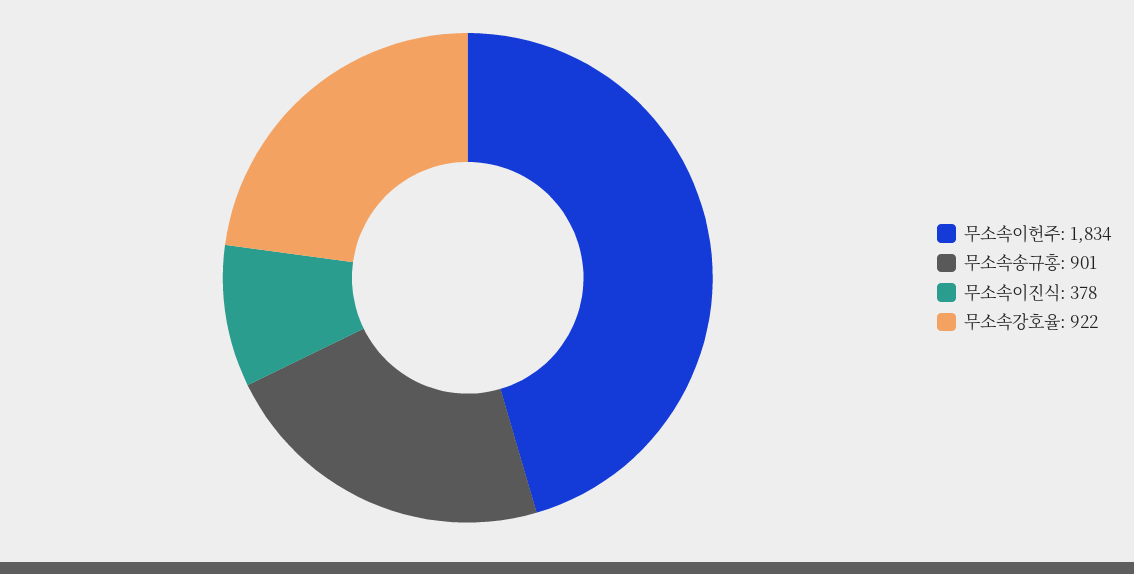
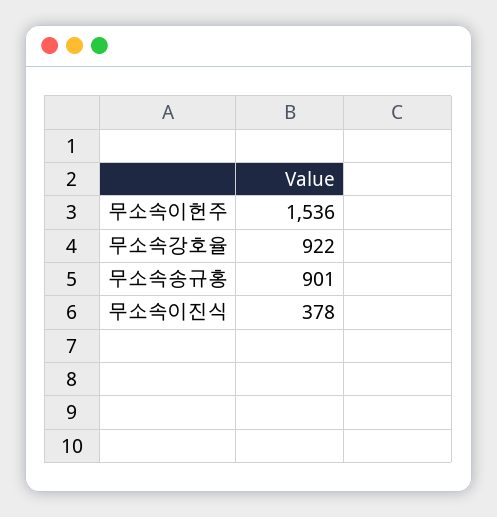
무소속이헌주: 1834 -> 1536

